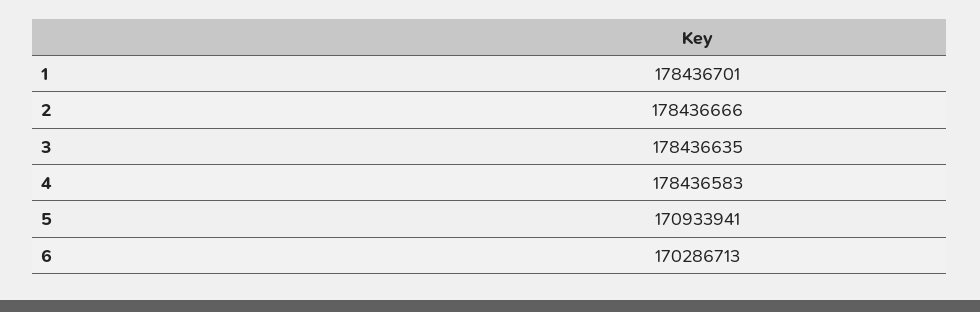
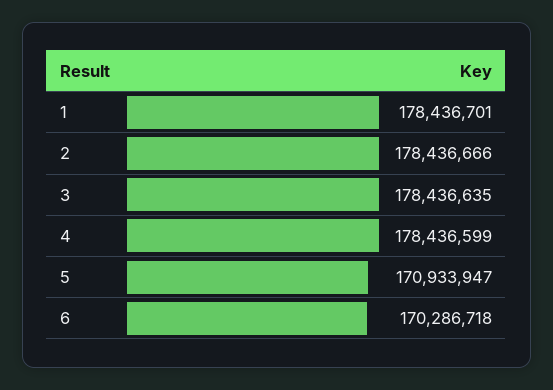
4: 178436583 -> 178436599
5: 170933941 -> 170933947
6: 170286713 -> 170286718

